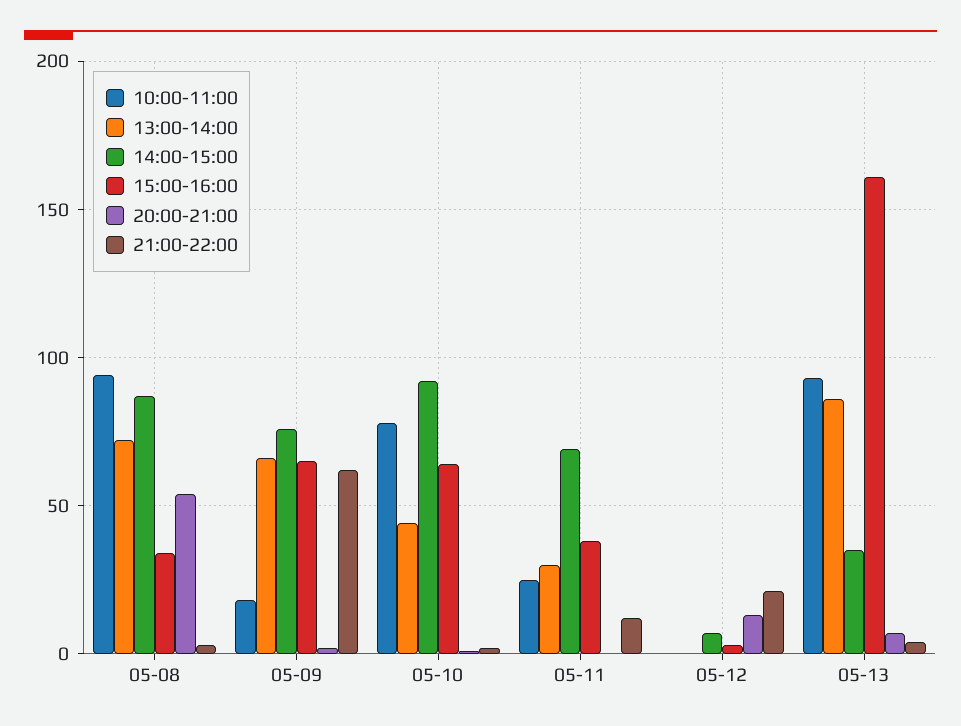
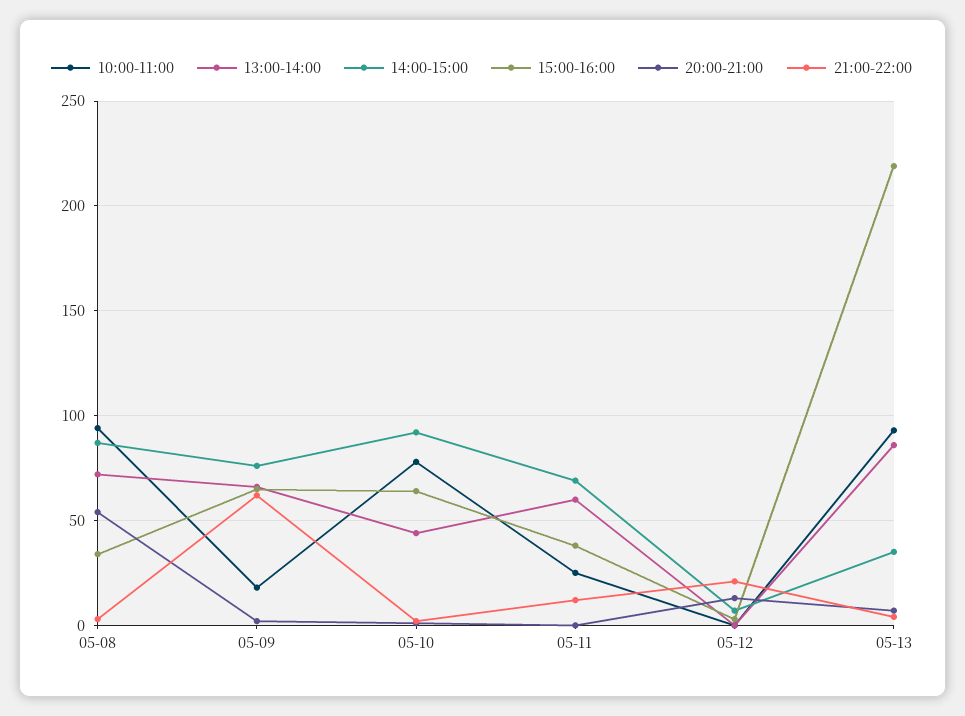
13:00-14:00, 05-11: 30 -> 60
15:00-16:00, 05-13: 160 -> 220

